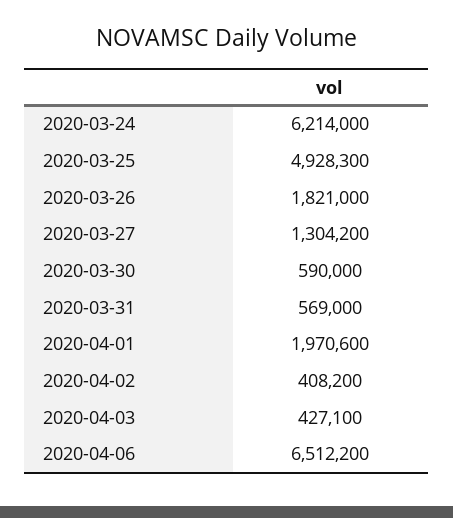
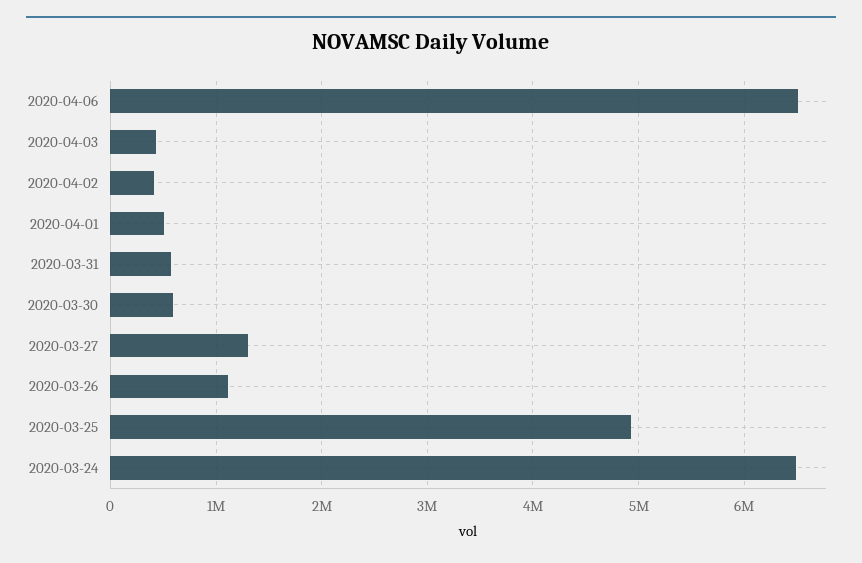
2020-03-24: 6214000 -> 6500000
2020-03-26: 1821000 -> 1100000
2020-04-01: 1970600 -> 500000

